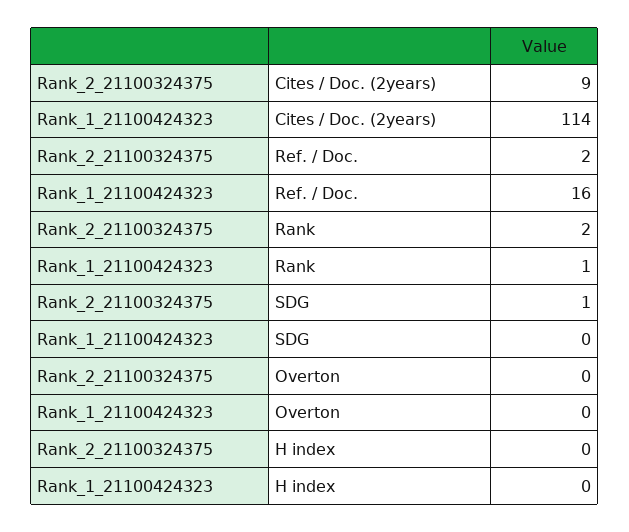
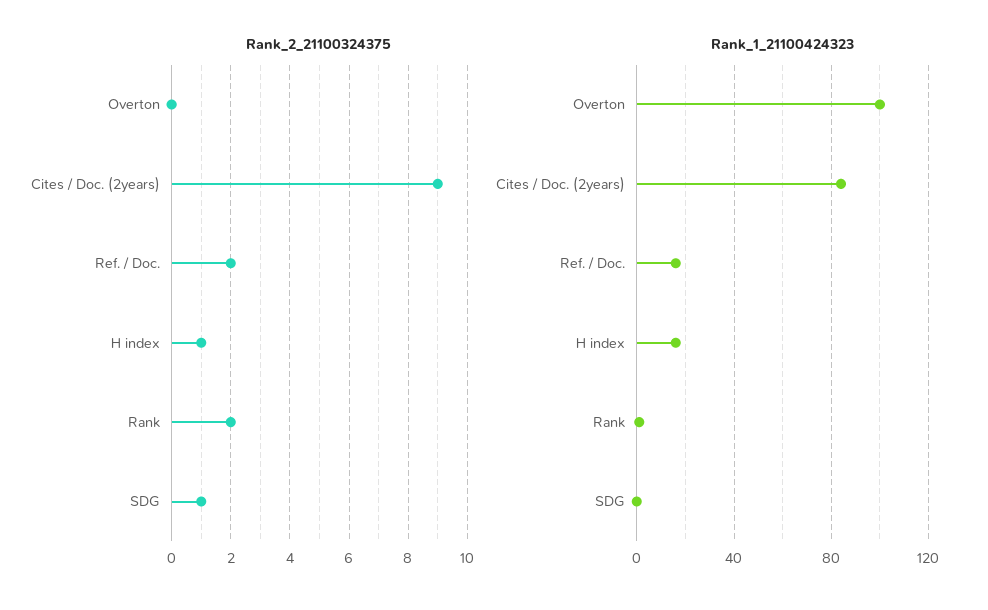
Rank_1_21100424323, Cites / Doc. (2years): 114 -> 85
Rank_1_21100424323, Overton: 0 -> 100
Rank_2_21100324375, H index: 0 -> 1
Rank_1_21100424323, H index: 0 -> 15

